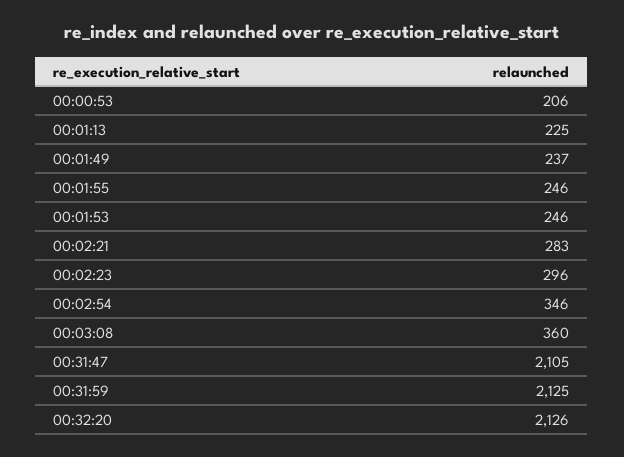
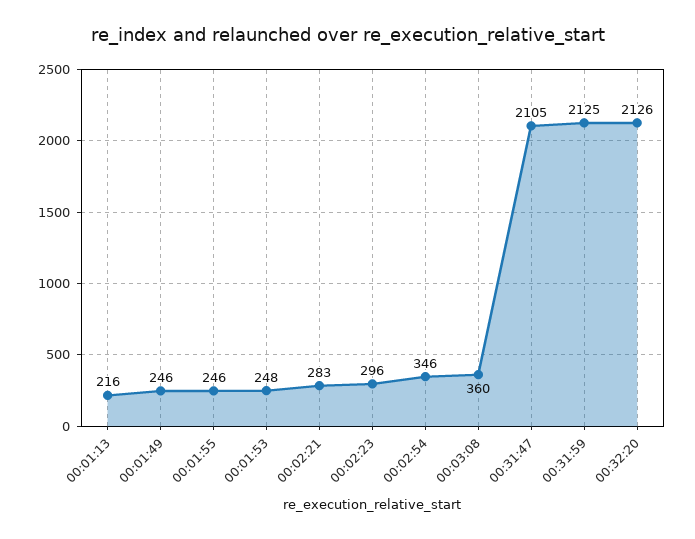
00:00:53: 206 -> none
00:01:13: 225 -> 216
00:01:49: 237 -> 246
00:01:53: 246 -> 248

